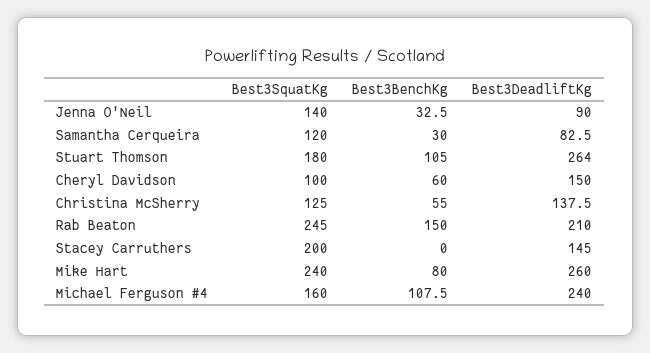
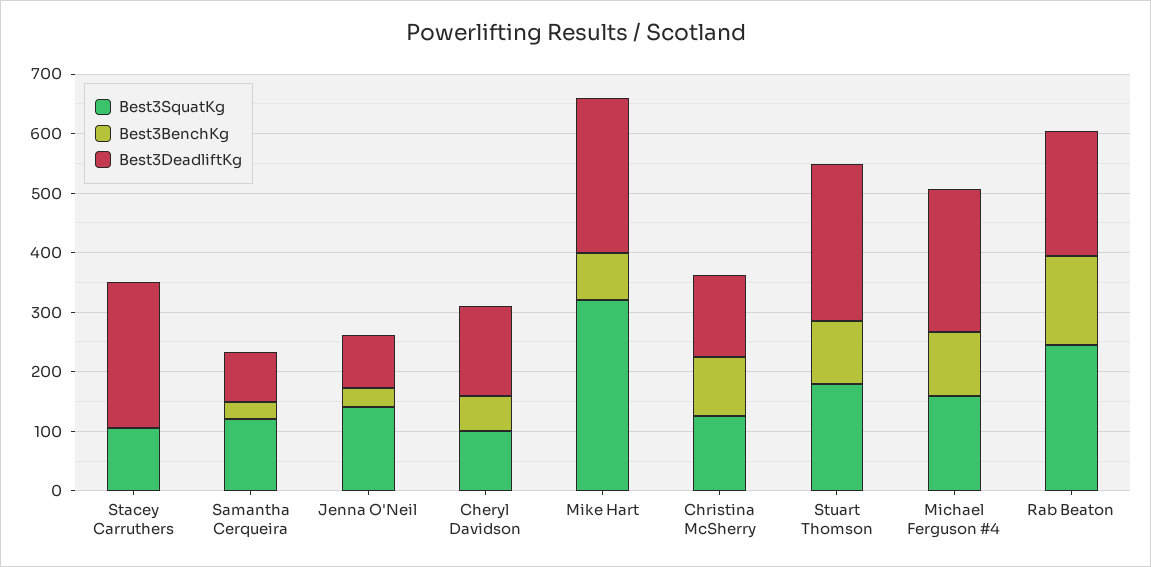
Best3BenchKg, Christina McSherry: 55 -> 100
Best3SquatKg, Stacey Carruthers: 200 -> 100
Best3DeadliftKg, Stacey Carruthers: 145 -> 240
Best3SquatKg, Mike Hart: 240 -> 320

